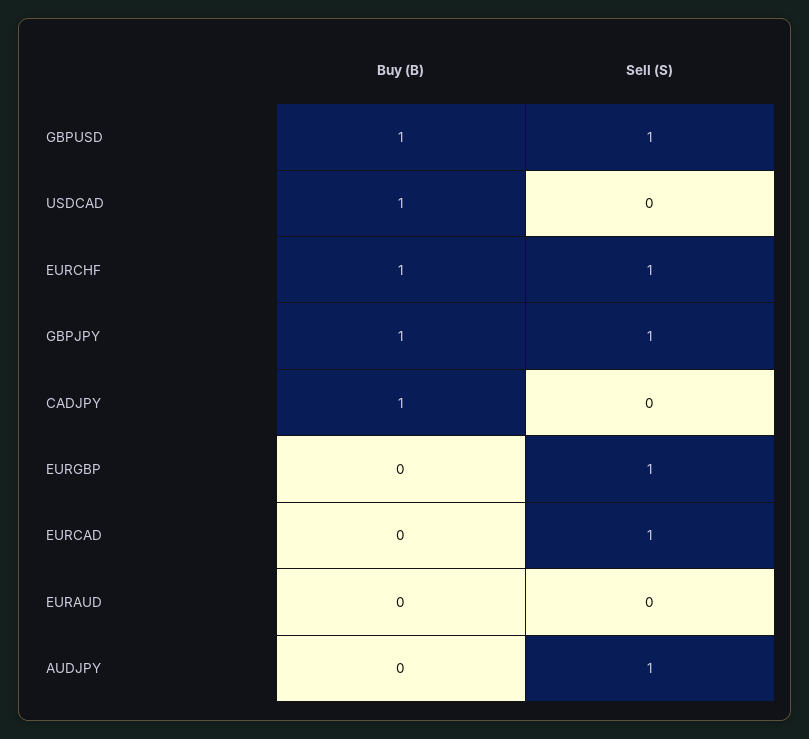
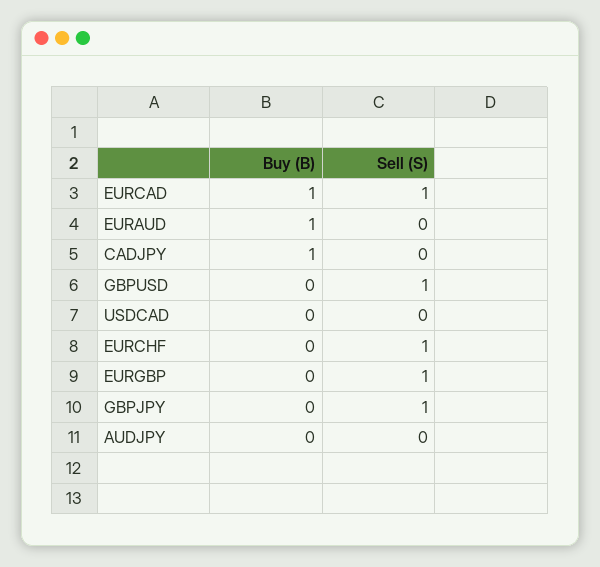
Buy (B), GBPUSD: 1 -> 0
Buy (B), USDCAD: 1 -> 0
Buy (B), EURCHF: 1 -> 0
Buy (B), GBPJPY: 1 -> 0
Buy (B), EURCAD: 0 -> 1
Buy (B), EURAUD: 0 -> 1
Sell (S), AUDJPY: 1 -> 0

